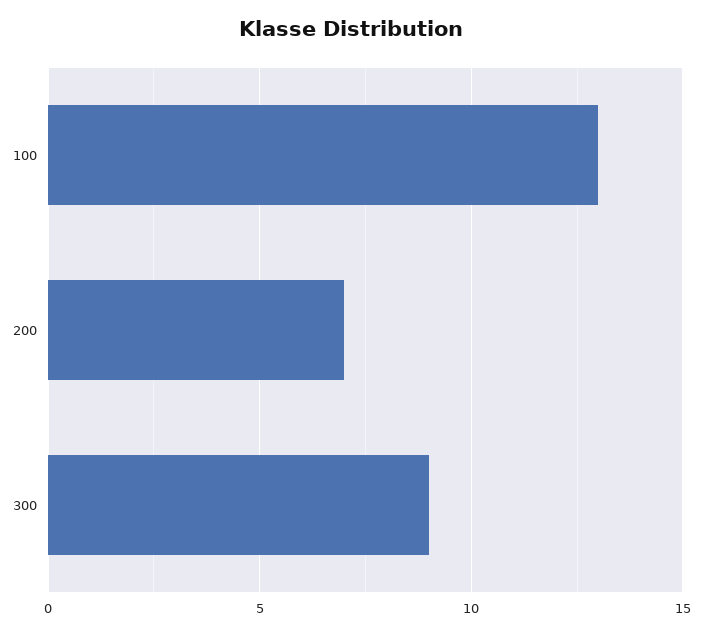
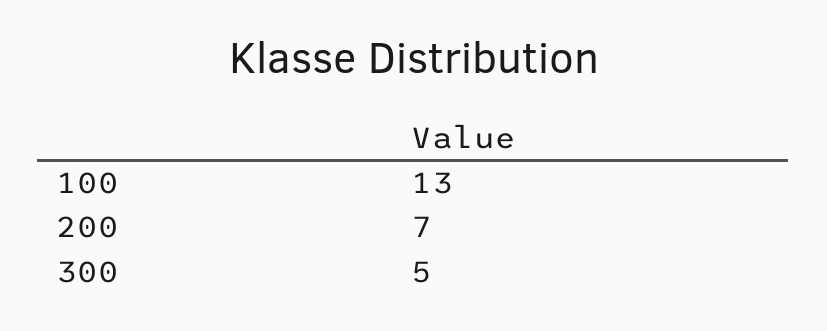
300: 9 -> 5

